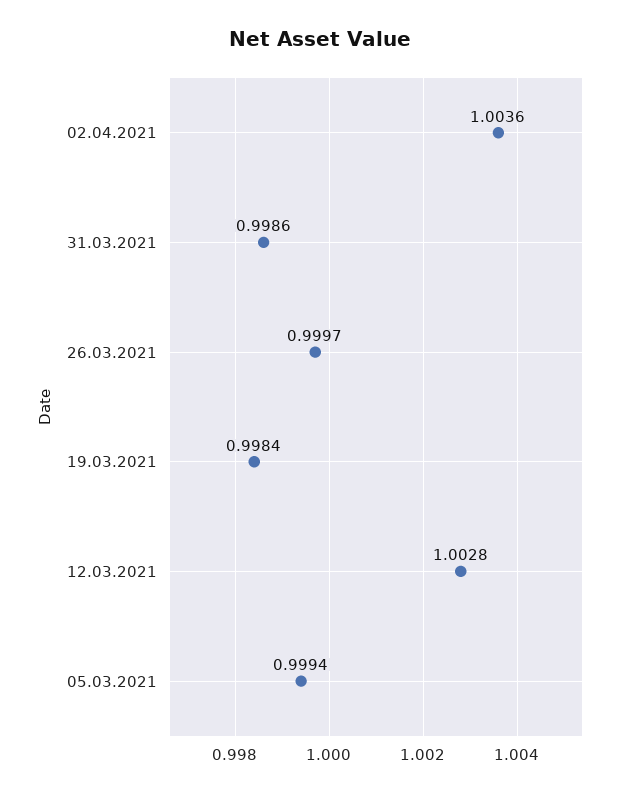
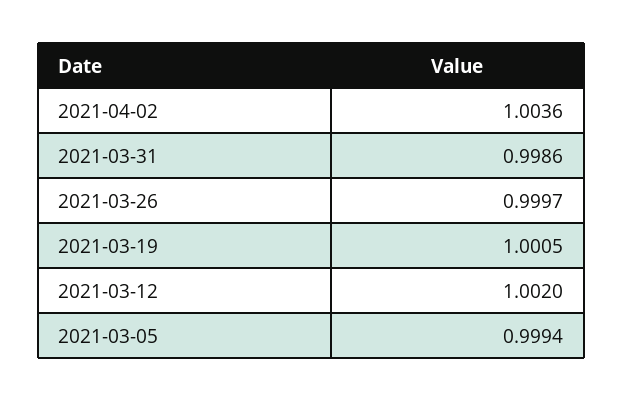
19.03.2021: 0.9984 -> 1.0005
12.03.2021: 1.0028 -> 1.002

